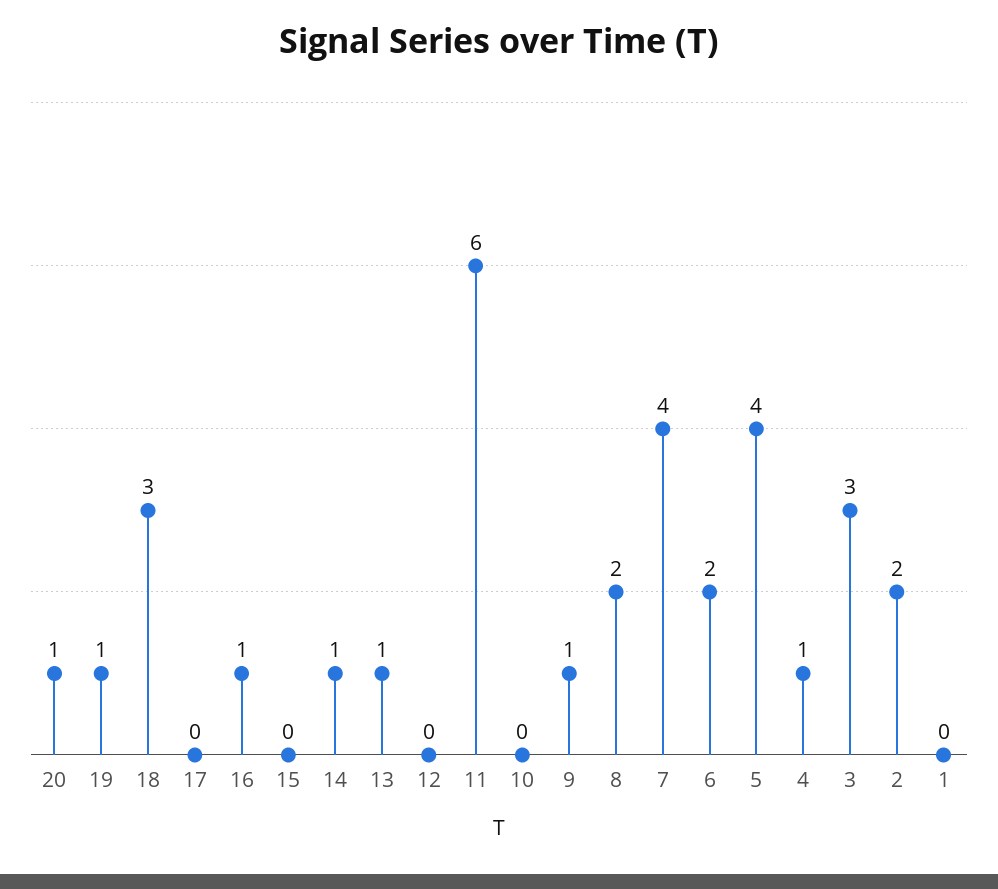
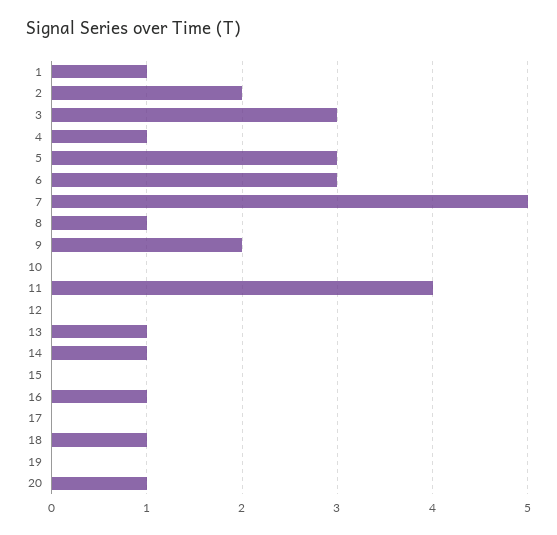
19: 1 -> 0
18: 3 -> 1
11: 6 -> 4
9: 1 -> 2
8: 2 -> 1
7: 4 -> 5
6: 2 -> 3
5: 4 -> 3
1: 0 -> 1

